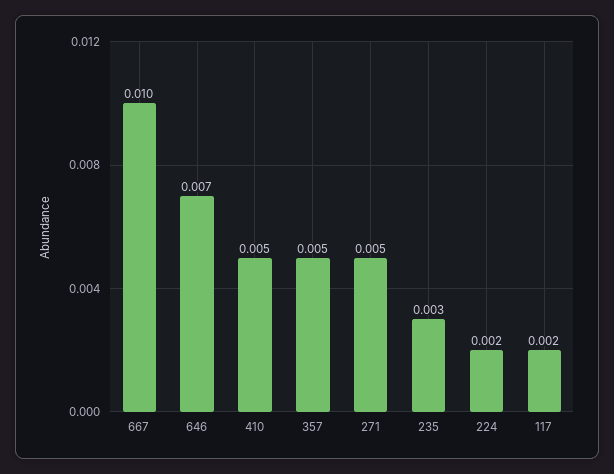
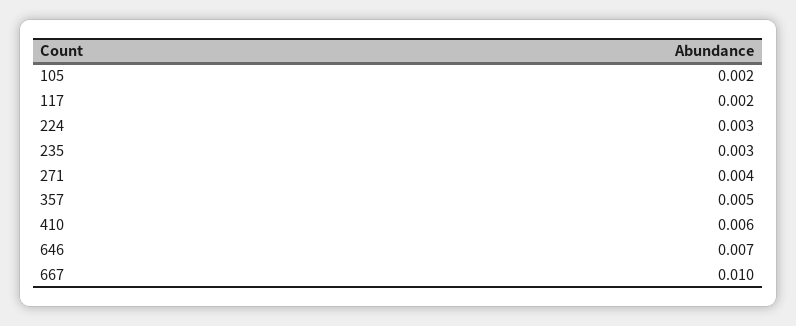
410: 0.005 -> 0.006
271: 0.005 -> 0.004
224: 0.002 -> 0.003
105: none -> 0.002

